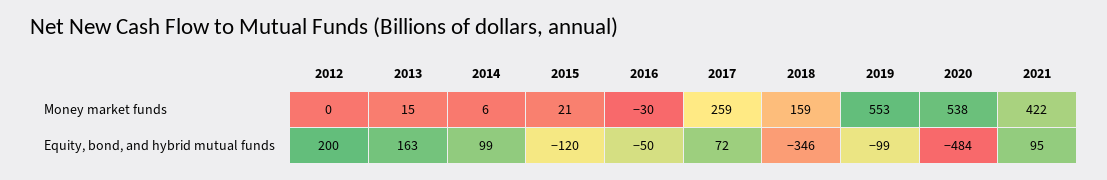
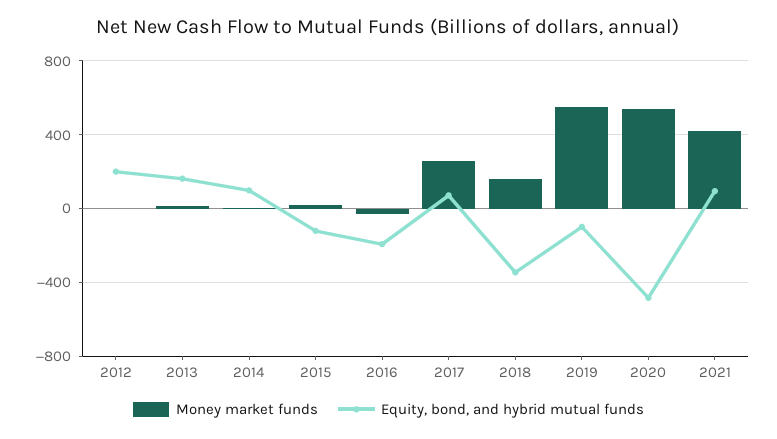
Equity, bond, and hybrid mutual funds, 2016: -50 -> -200

